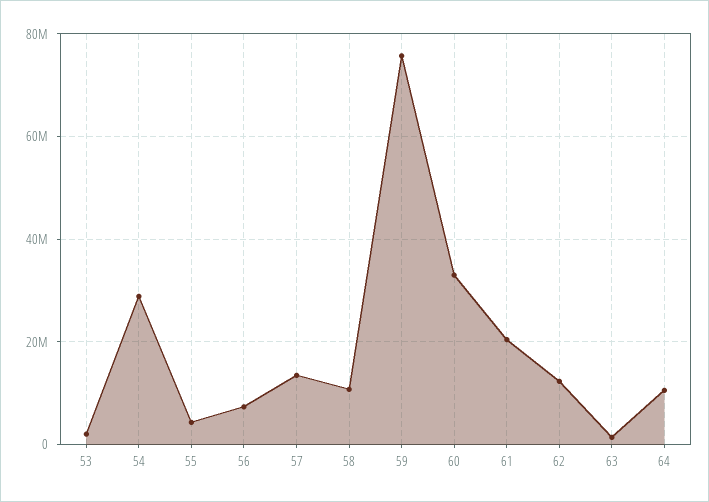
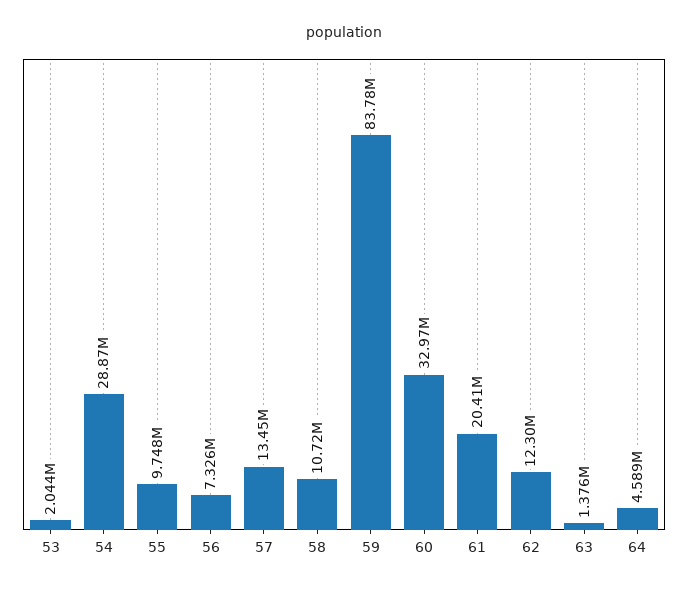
55: 4000000 -> 9748000
59: 76000000 -> 83780000
64: 10000000 -> 4589000

